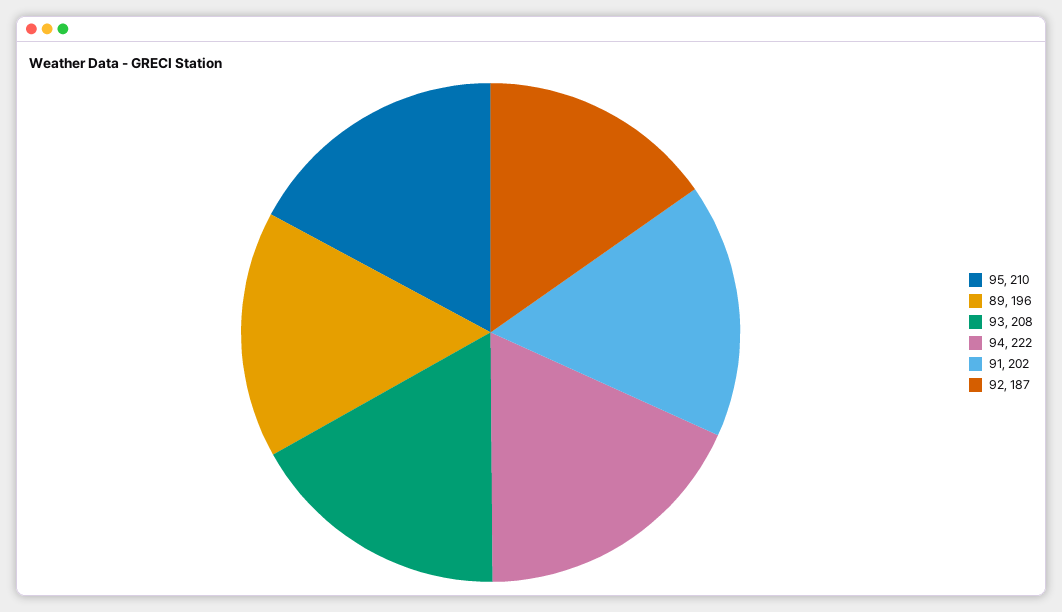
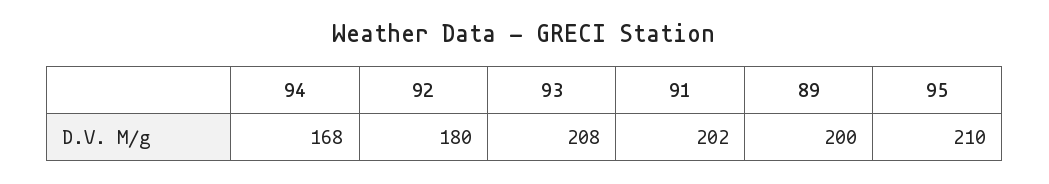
89: 196 -> 200
94: 222 -> 168
92: 187 -> 180

